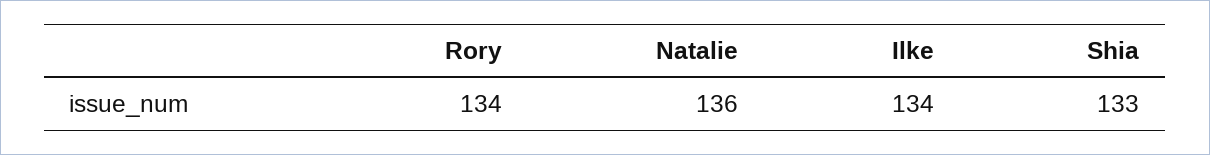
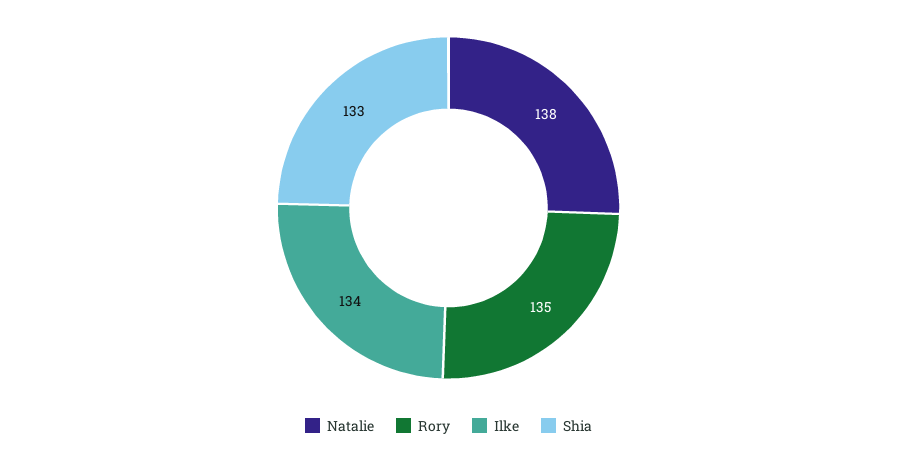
Rory: 134 -> 135
Natalie: 136 -> 138

